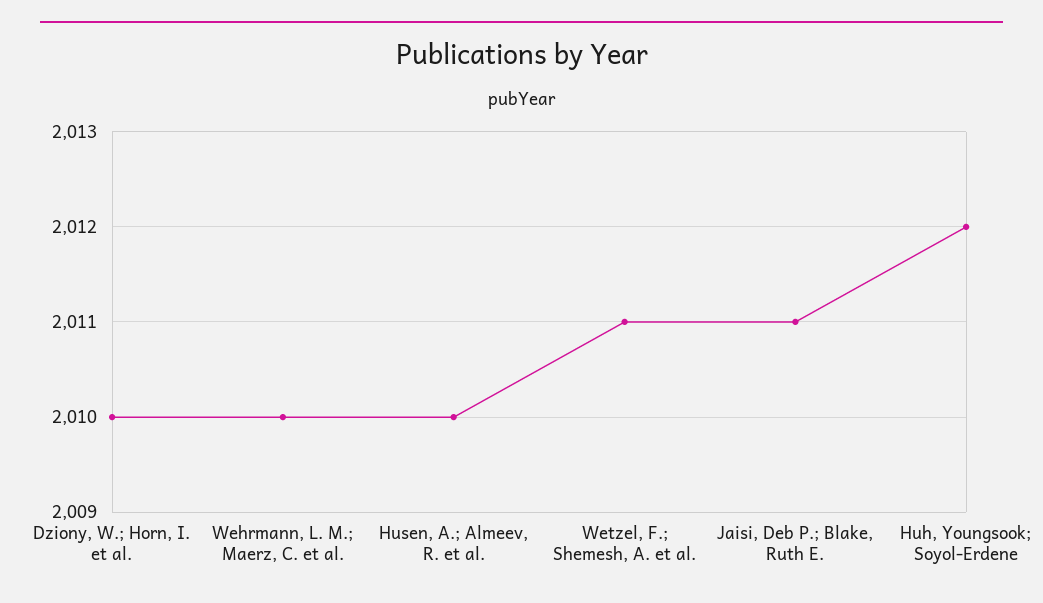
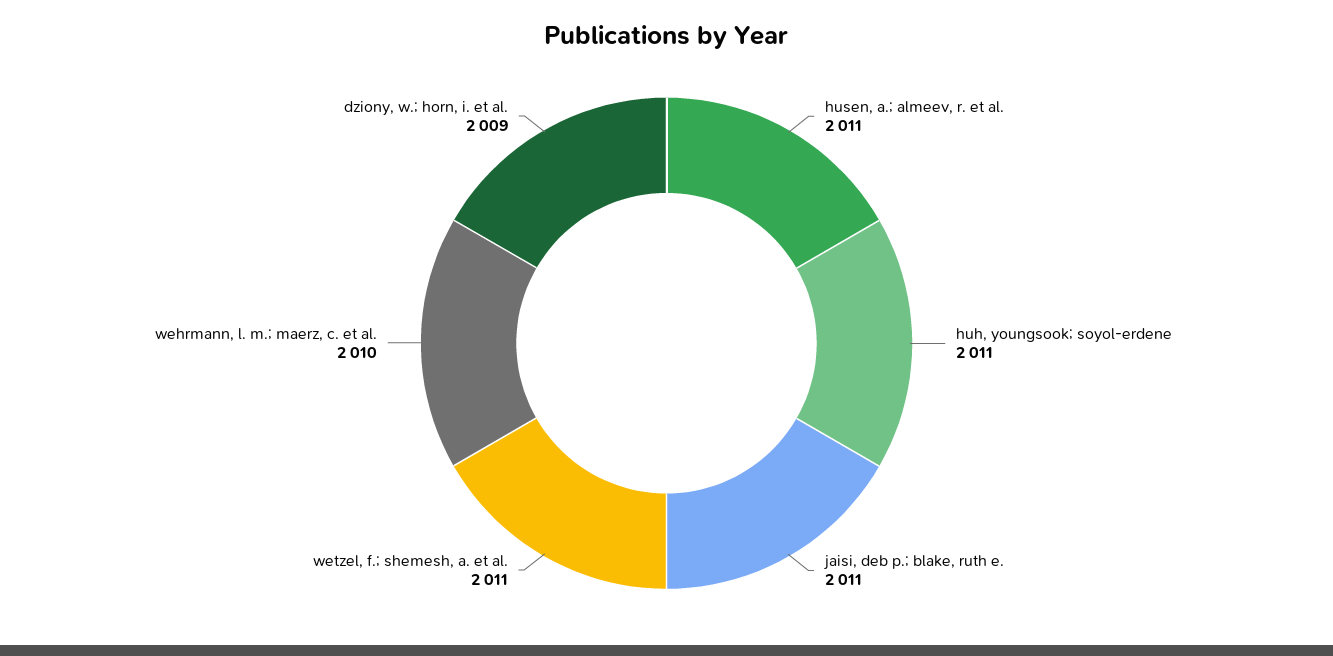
Dziony, W.; Horn, I. et al.: 2010 -> 2009
Husen, A.; Almeev, R. et al.: 2010 -> 2011
Huh, Youngsook; Soyol-Erdene: 2012 -> 2011

